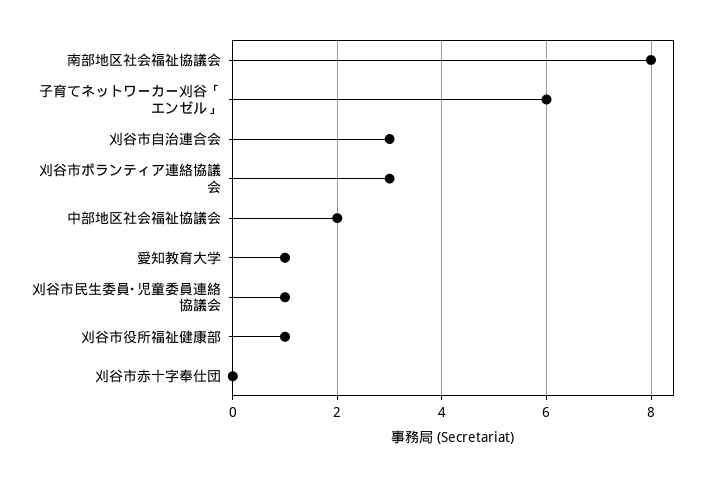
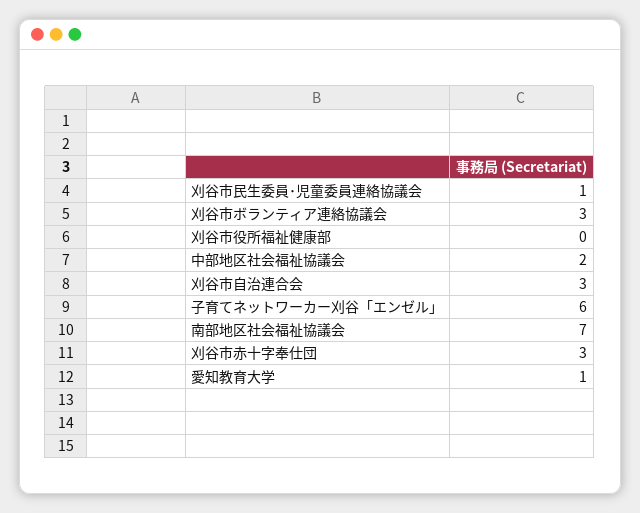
南部地区社会福祉協議会: 8 -> 7
刈谷市役所福祉健康部: 1 -> 0
刈谷市赤十字奉仕団: 0 -> 3

